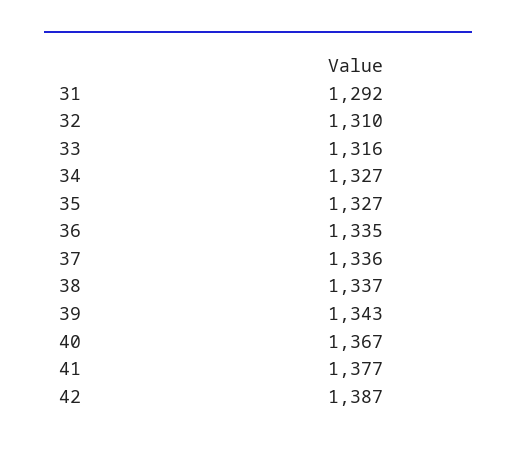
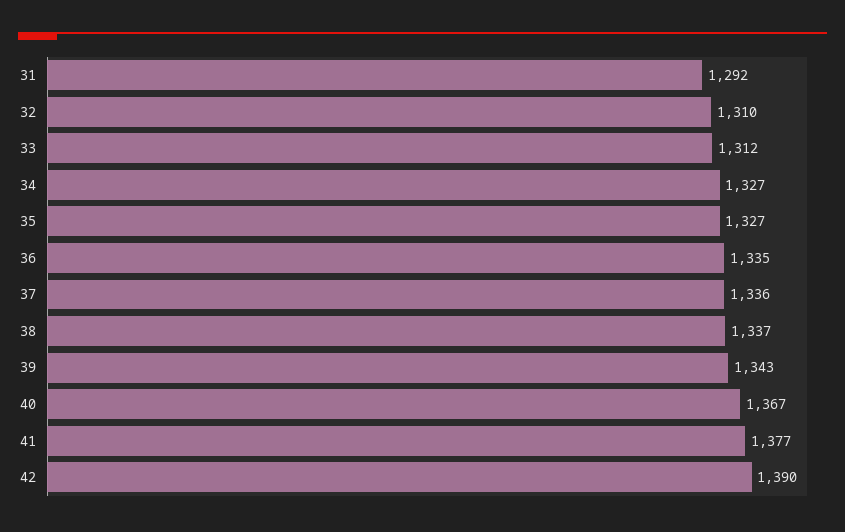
33: 1316 -> 1312
42: 1387 -> 1390

